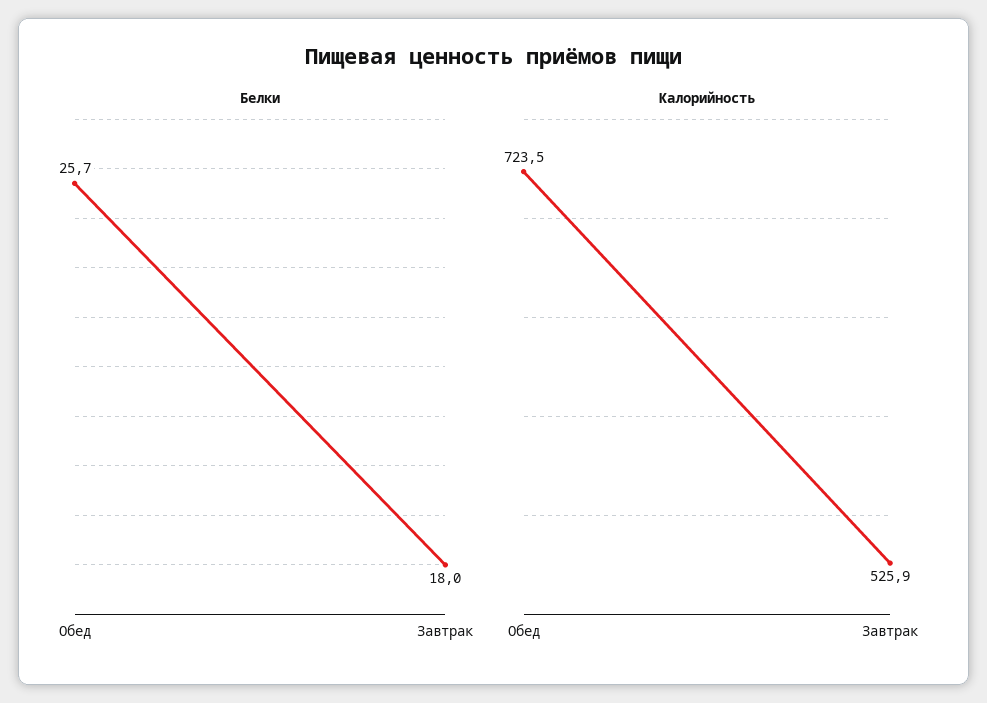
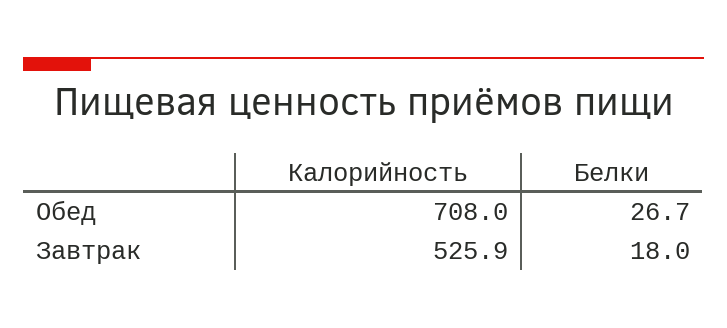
Белки, Обед: 25.7 -> 26.7
Калорийность, Обед: 723.5 -> 708

